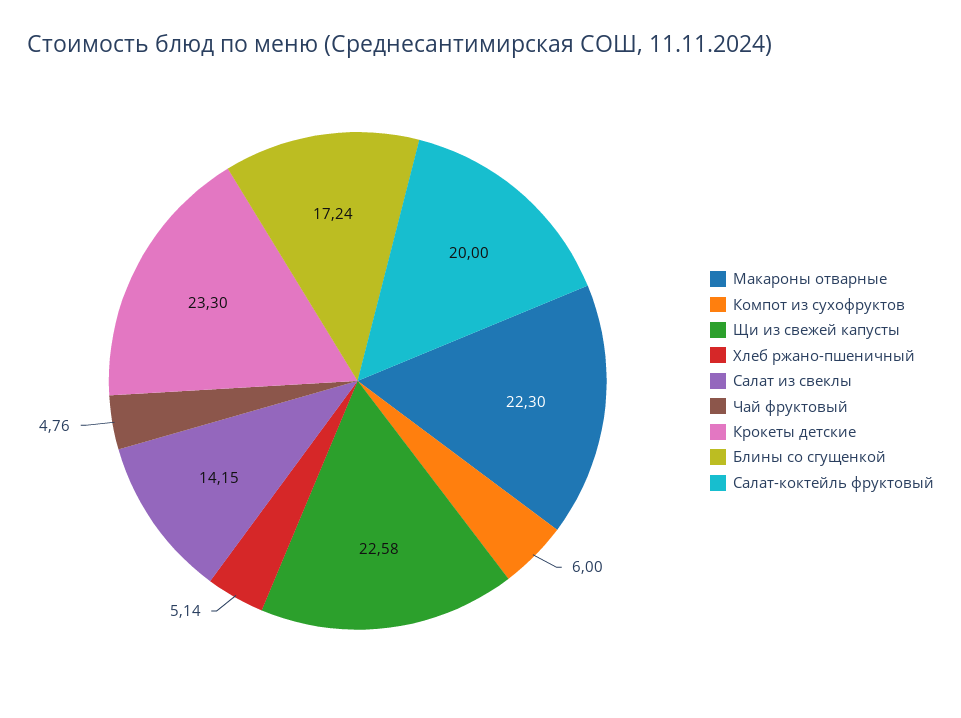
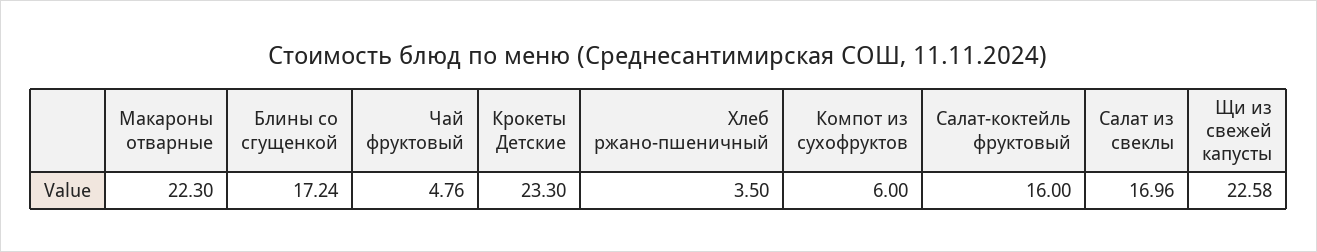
Хлеб ржано-пшеничный: 5.14 -> 3.5
Салат из свеклы: 14.15 -> 16.96
Салат-коктейль фруктовый: 20 -> 16

